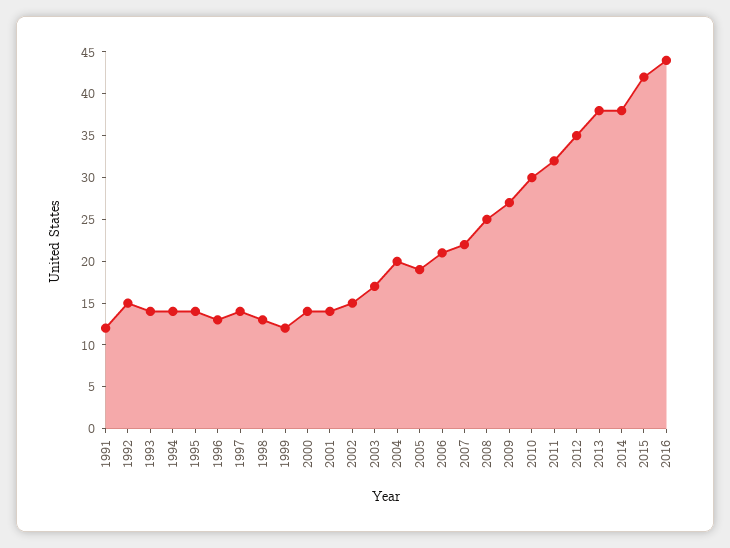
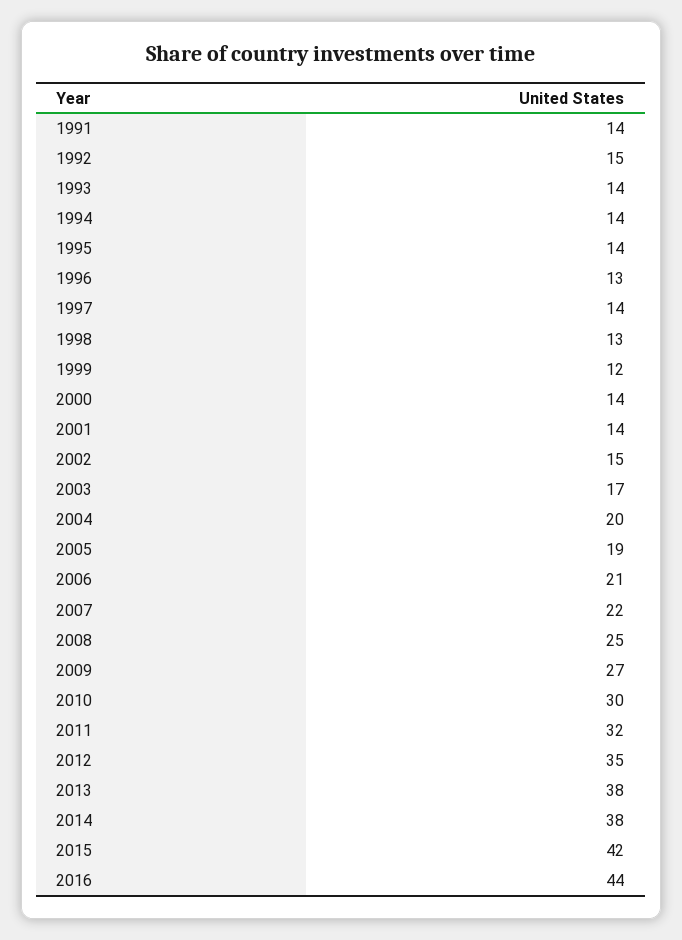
1991: 12 -> 14

